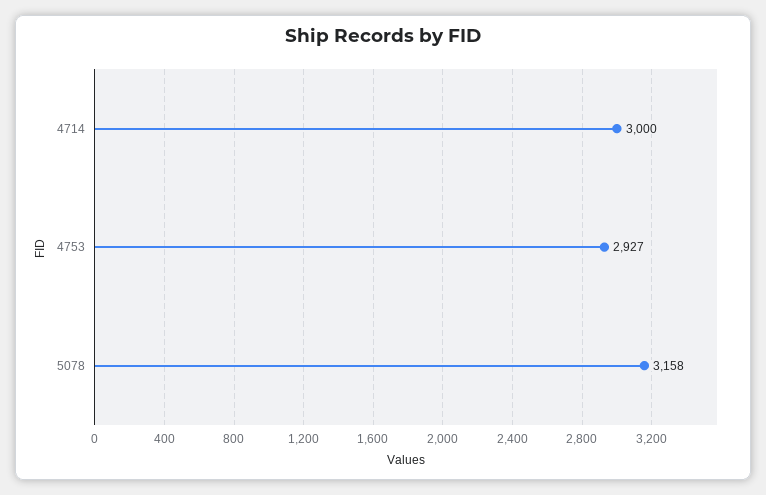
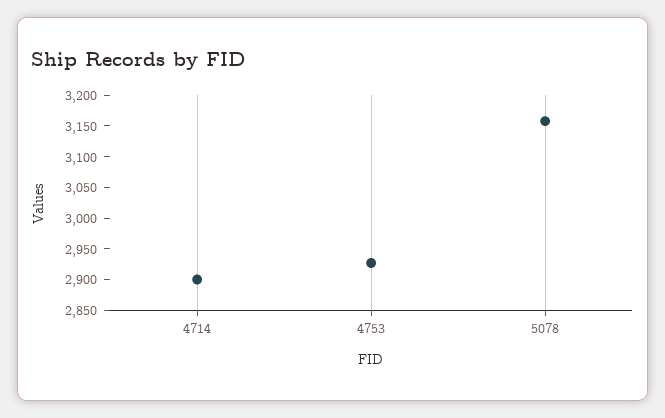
4714: 3000 -> 2900

